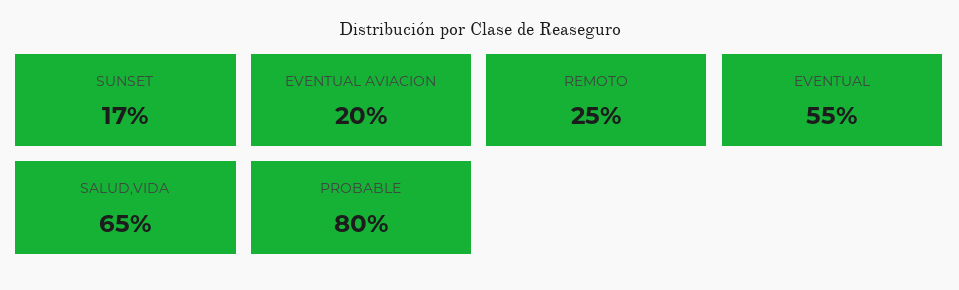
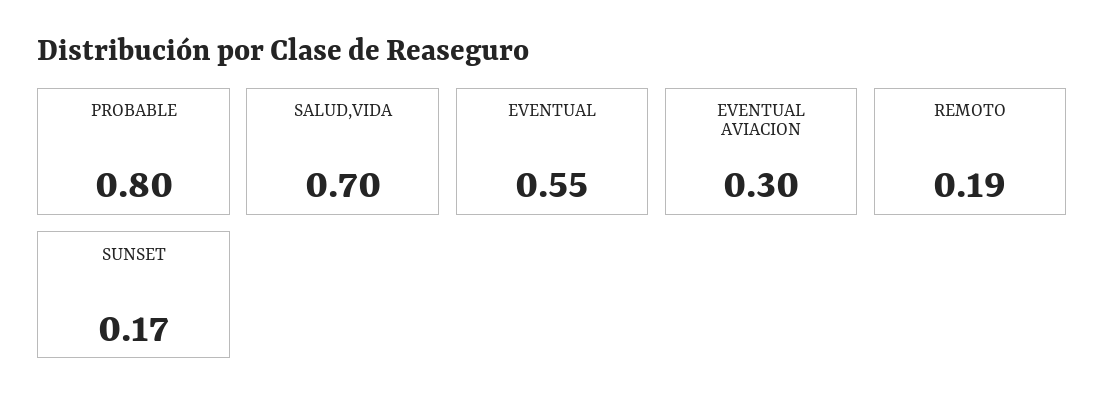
EVENTUAL AVIACION: 0.2 -> 0.3
REMOTO: 0.25 -> 0.19
SALUD,VIDA: 0.65 -> 0.7

